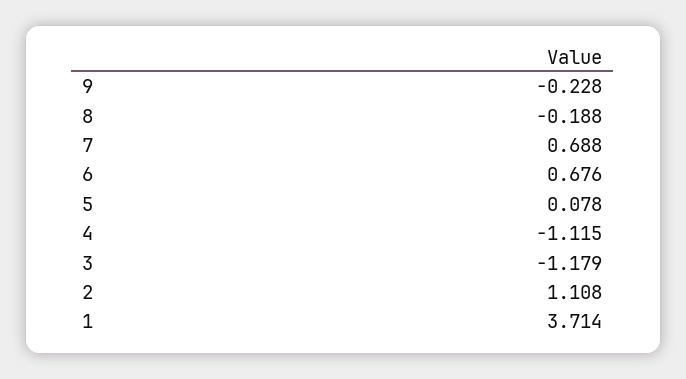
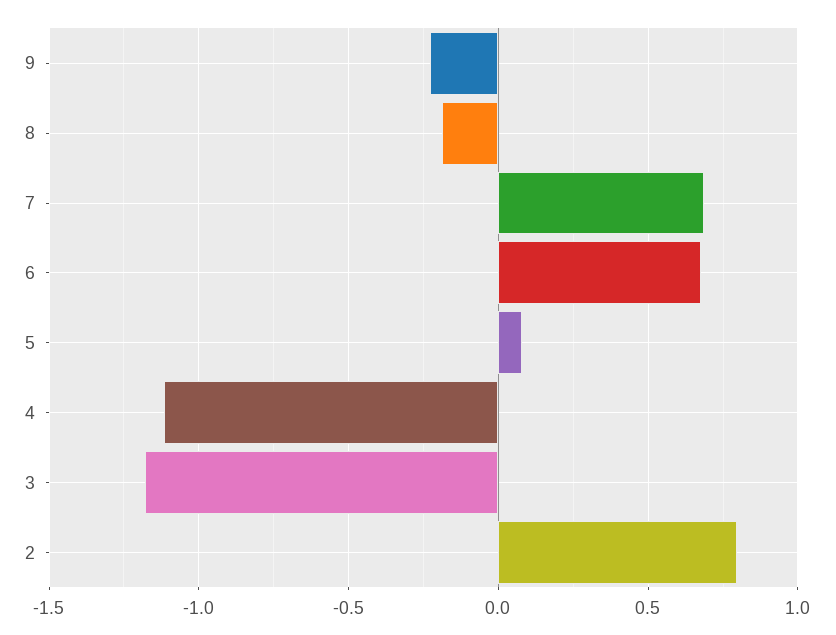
2: 1.108 -> 0.8
1: 3.714 -> none

